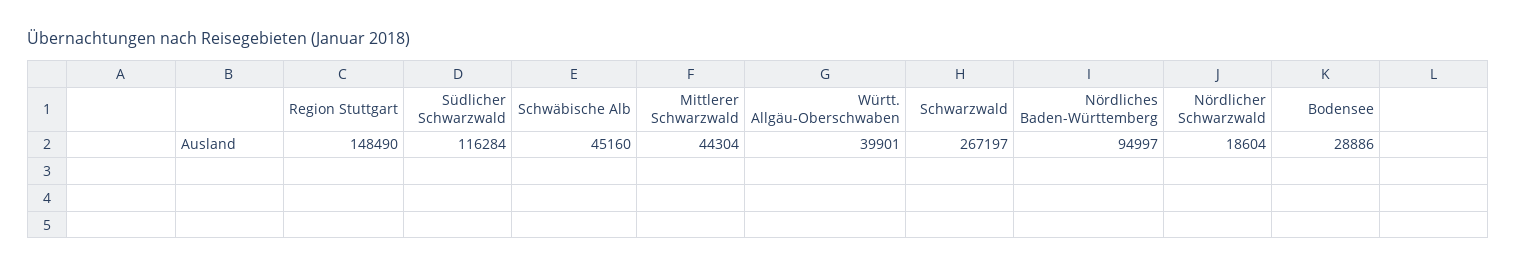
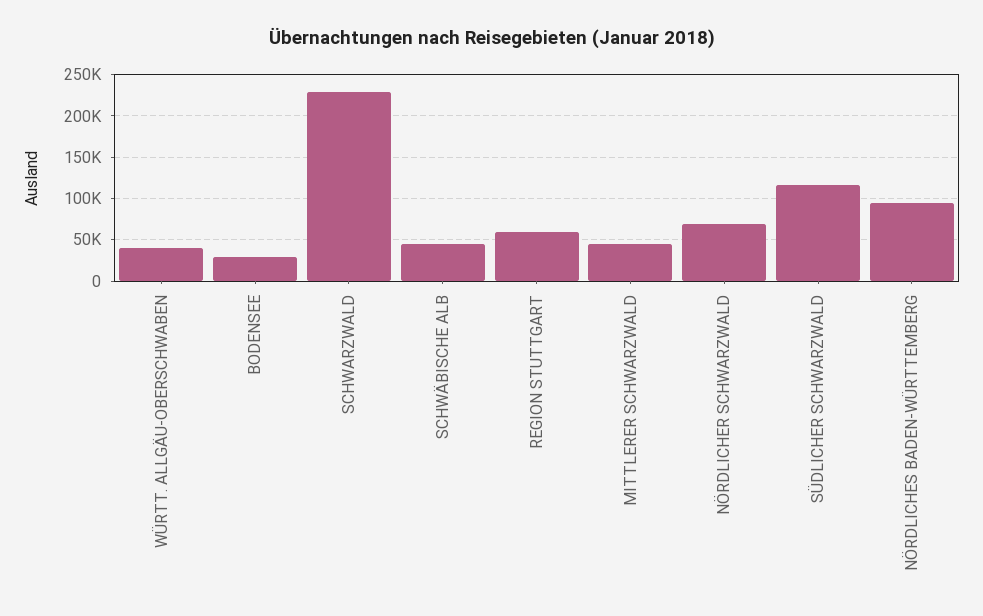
Region Stuttgart: 148490 -> 60000
Schwarzwald: 267197 -> 230000
Nördlicher Schwarzwald: 18604 -> 70000

